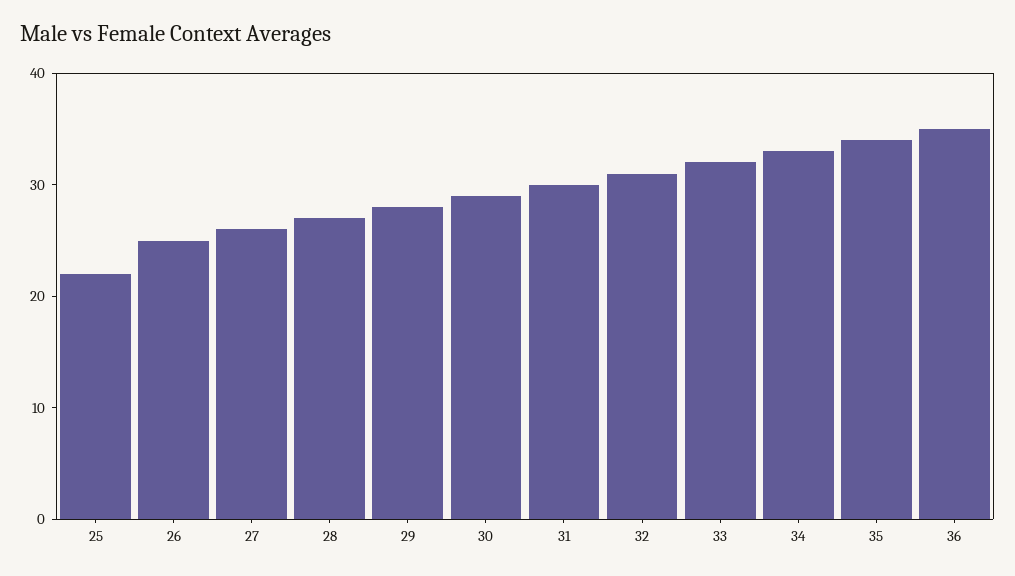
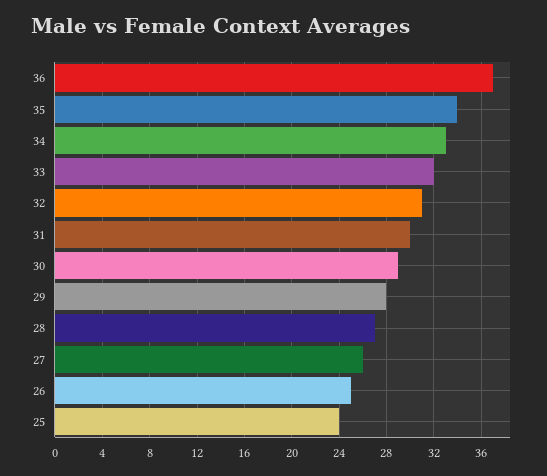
25: 22 -> 24
36: 35 -> 37

